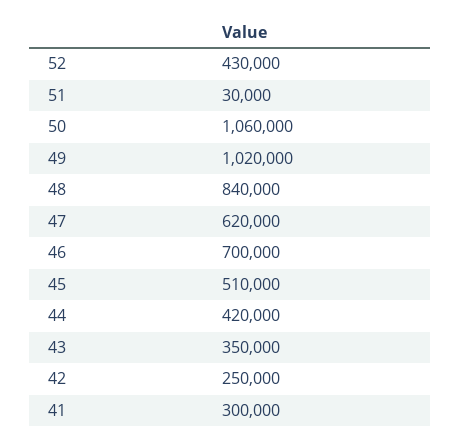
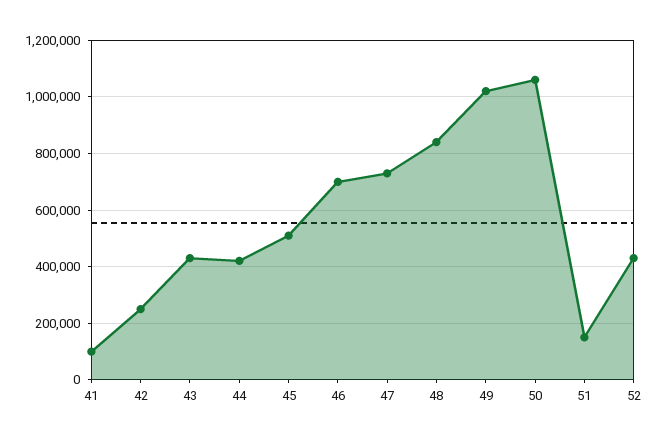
51: 30000 -> 150000
47: 620000 -> 725000
43: 350000 -> 425000
41: 300000 -> 100000

